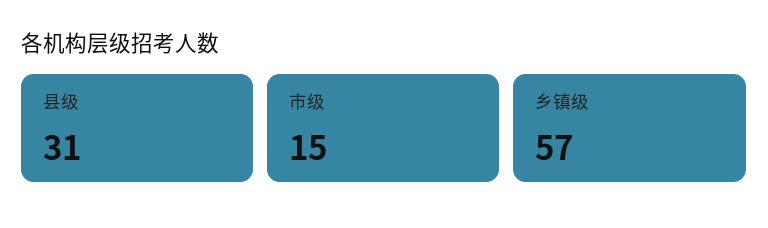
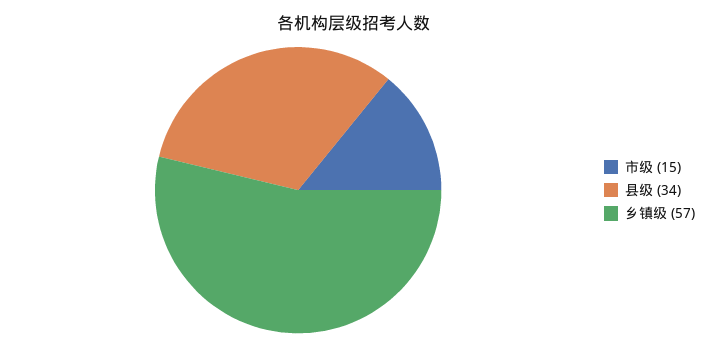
县级: 31 -> 34

